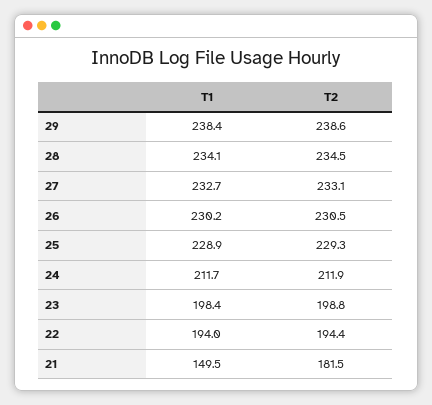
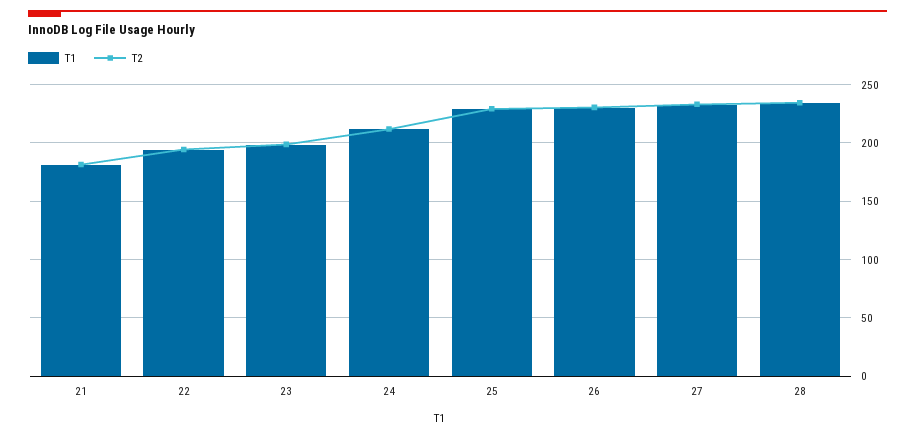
T1, 29: 238.4 -> none
T2, 29: 238.6 -> none
T1, 21: 149.5 -> 180

